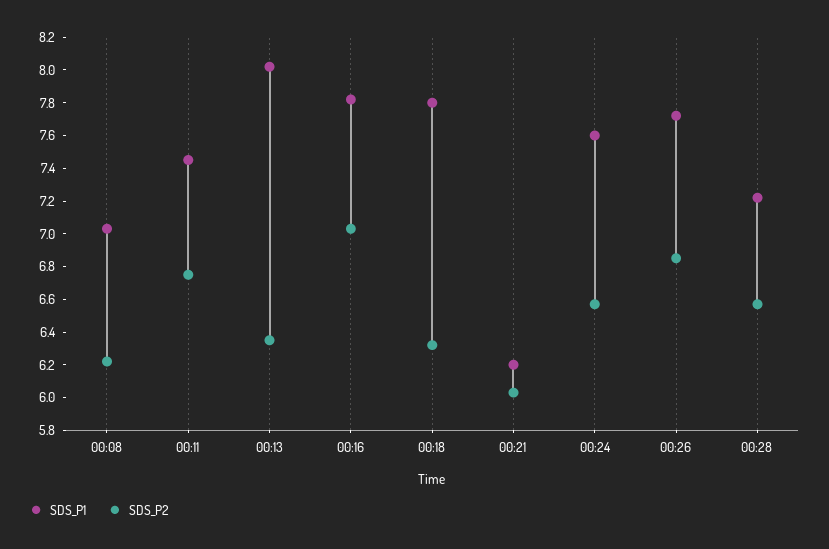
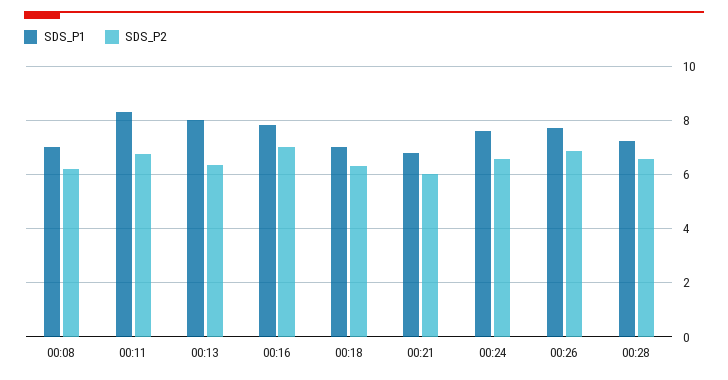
SDS_P1, 00:11: 7.45 -> 8.25
SDS_P1, 00:18: 7.8 -> 7
SDS_P1, 00:21: 6.2 -> 6.75

